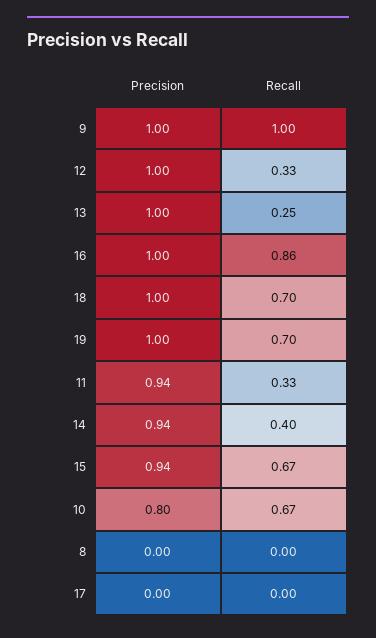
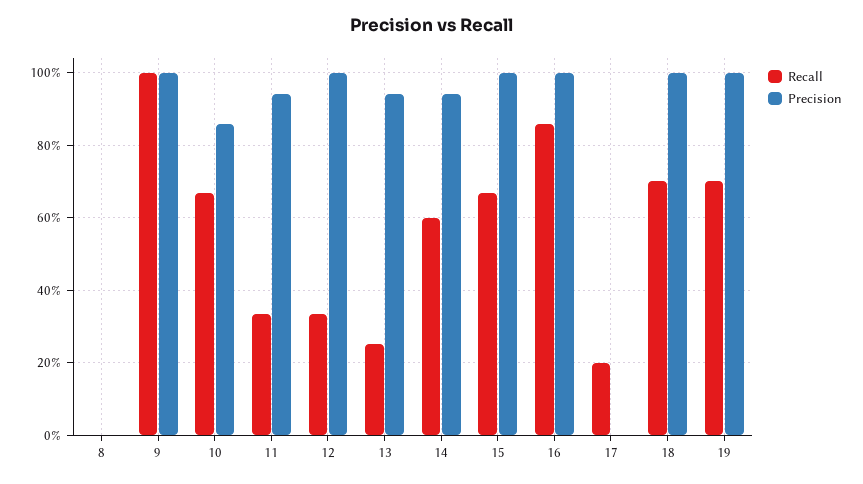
Precision, 13: 1 -> 0.94
Recall, 14: 0.4 -> 0.6
Precision, 15: 0.94 -> 1
Precision, 10: 0.8 -> 0.86
Recall, 17: 0 -> 0.2

